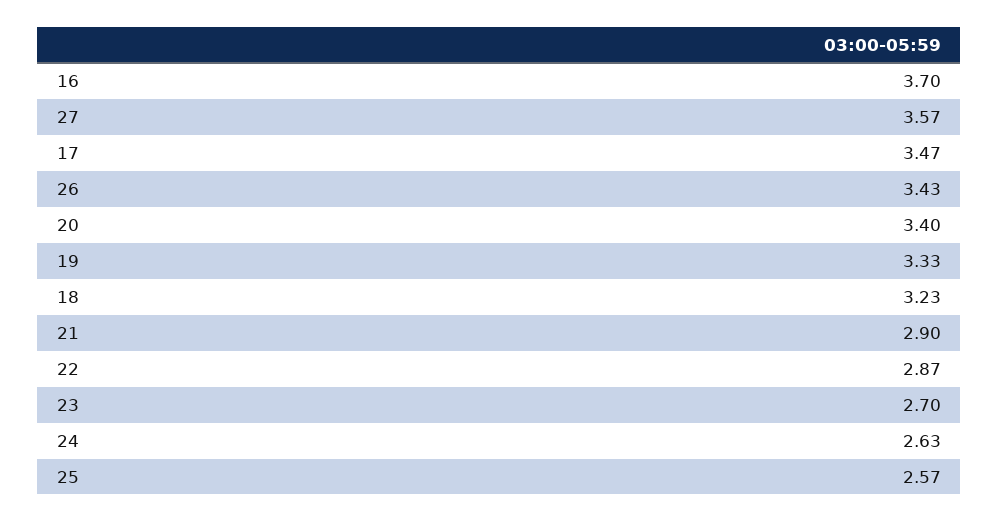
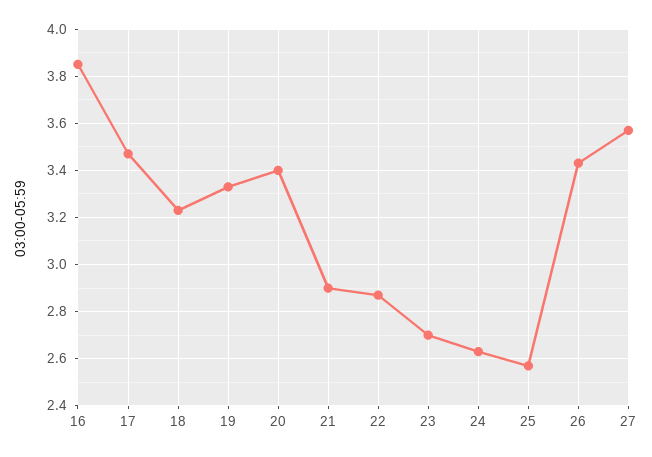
16: 3.7 -> 3.85

